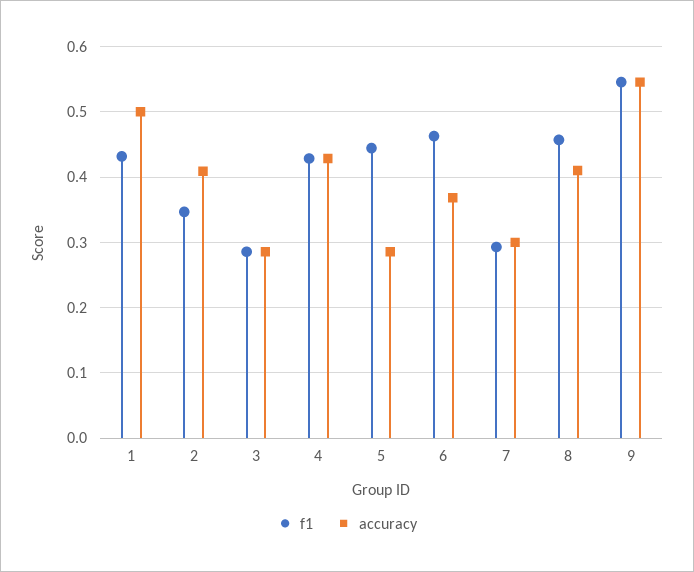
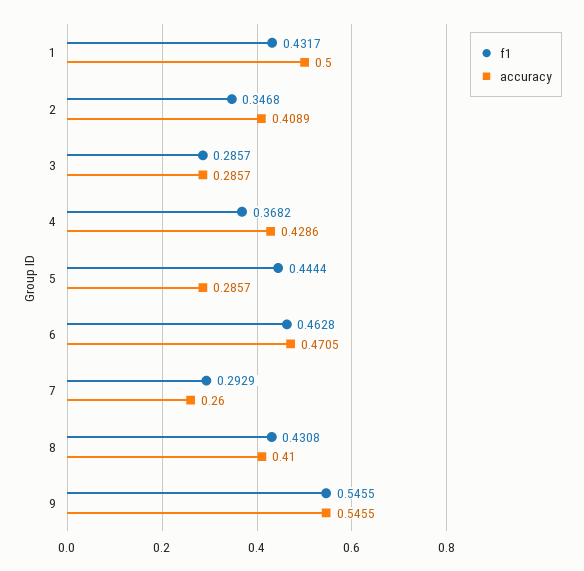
f1, 4: 0.43 -> 0.3682
accuracy, 6: 0.37 -> 0.4705
accuracy, 7: 0.3 -> 0.26
f1, 8: 0.46 -> 0.4308

